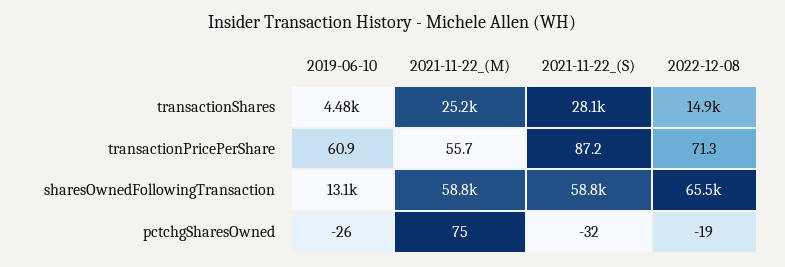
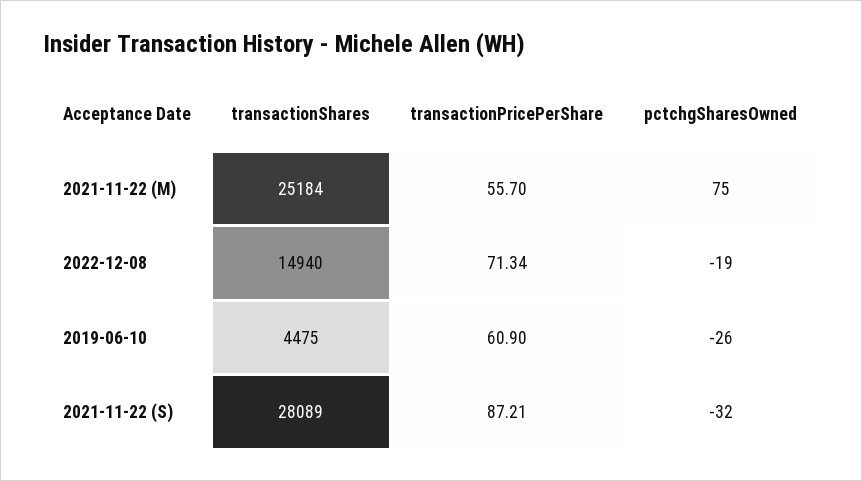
2019-06-10, sharesOwnedFollowingTransaction: 13100 -> none
2021-11-22_(M), sharesOwnedFollowingTransaction: 58800 -> none
2021-11-22_(S), sharesOwnedFollowingTransaction: 58800 -> none
2022-12-08, sharesOwnedFollowingTransaction: 65500 -> none

